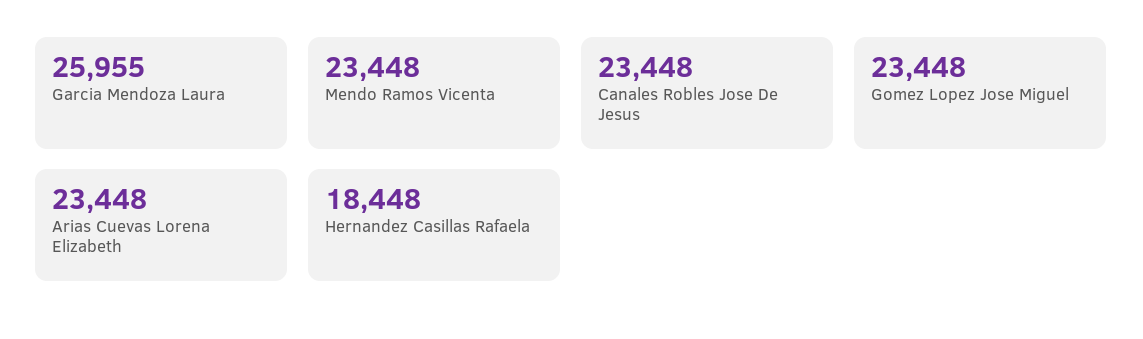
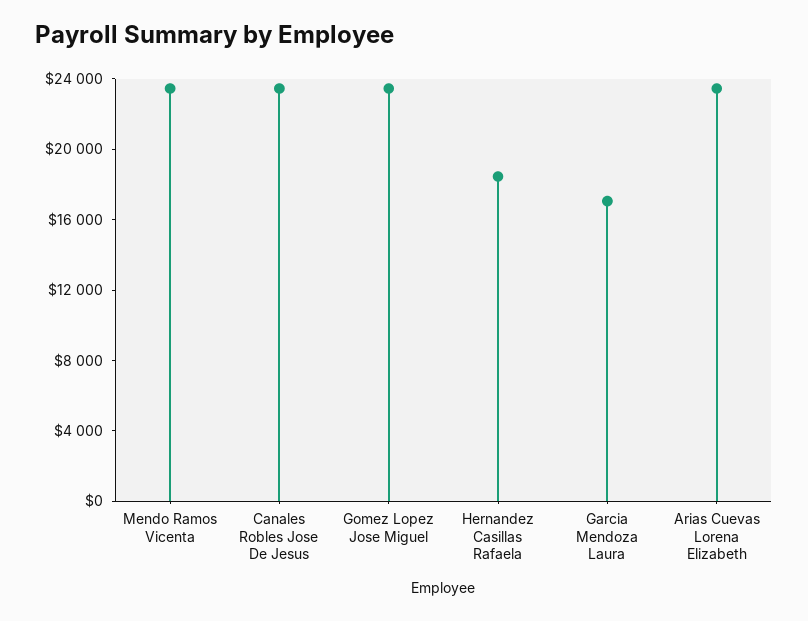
Garcia Mendoza Laura: 25955 -> 17000

